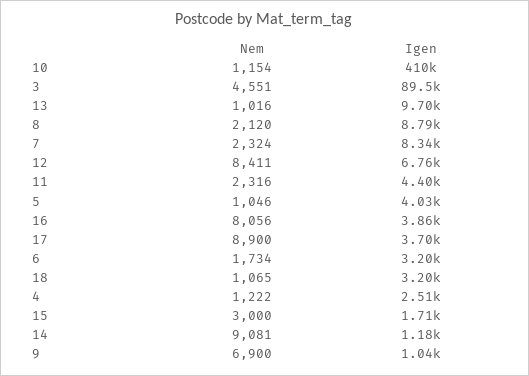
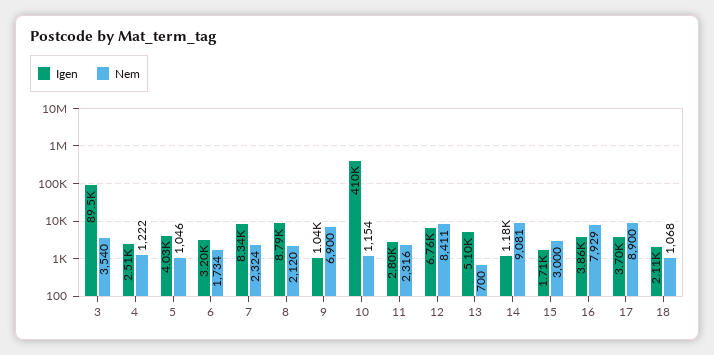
Nem, 3: 4551 -> 3540
Nem, 13: 1016 -> 700
Igen, 13: 9700 -> 5100
Igen, 11: 4400 -> 2800
Nem, 16: 8056 -> 7929
Nem, 18: 1065 -> 1068
Igen, 18: 3200 -> 2110

